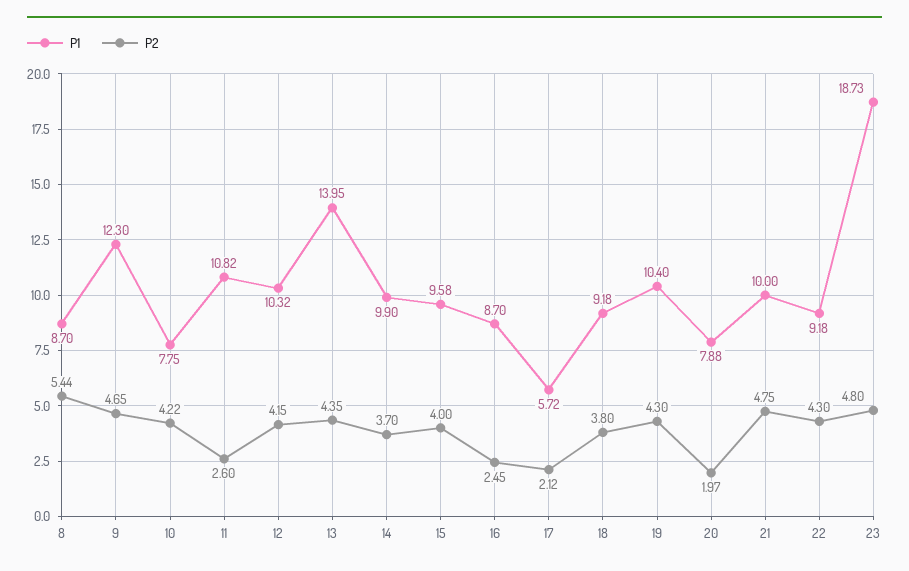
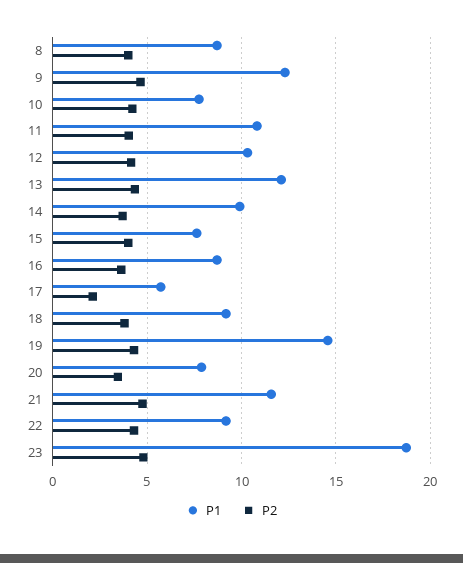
P2, 8: 5.44 -> 4
P2, 11: 2.6 -> 4
P1, 13: 13.95 -> 12
P1, 15: 9.58 -> 7.5
P2, 16: 2.45 -> 3.5
P1, 19: 10.4 -> 14.5
P2, 20: 1.97 -> 3.5
P1, 21: 10 -> 11.5

